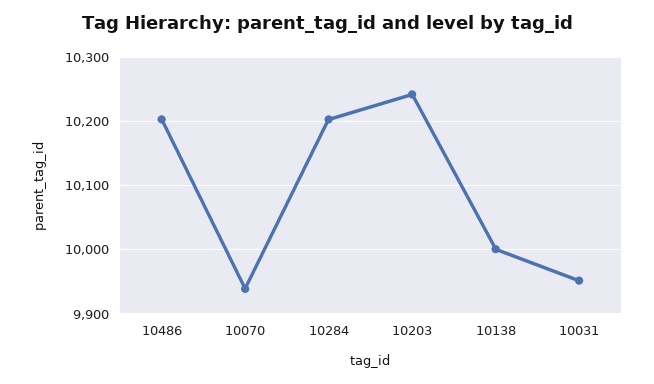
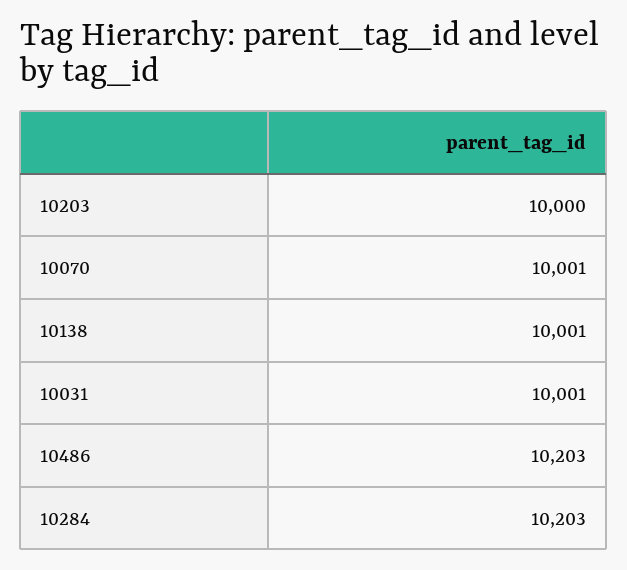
10070: 9940 -> 10001
10203: 10240 -> 10000
10031: 9950 -> 10001

